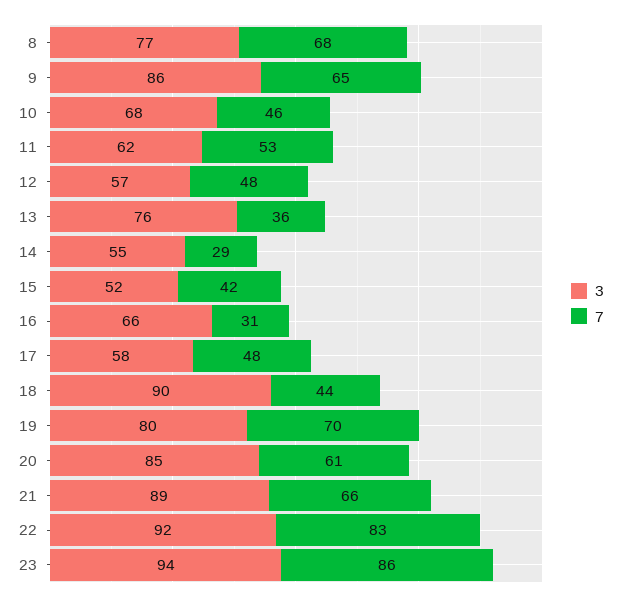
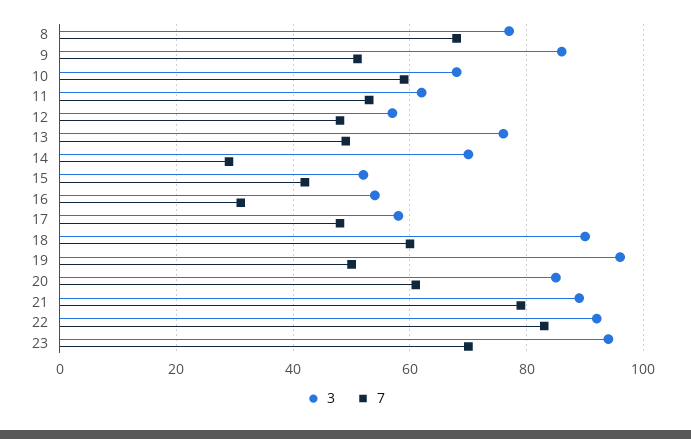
7, 9: 65 -> 50
7, 10: 46 -> 60
7, 13: 36 -> 50
3, 14: 55 -> 70
3, 16: 66 -> 55
7, 18: 44 -> 60
3, 19: 80 -> 95
7, 19: 70 -> 50
7, 21: 66 -> 80
7, 23: 86 -> 70

